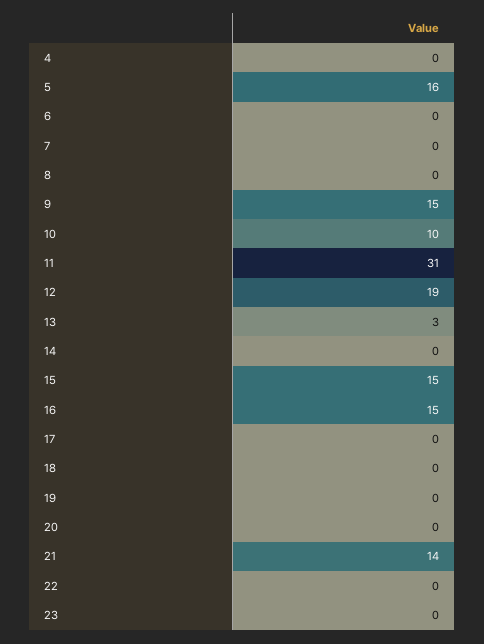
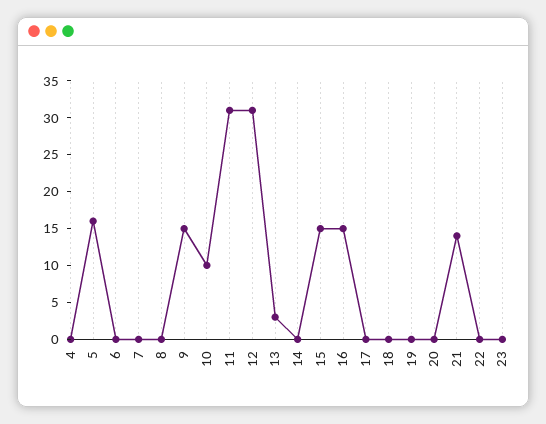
12: 19 -> 30

